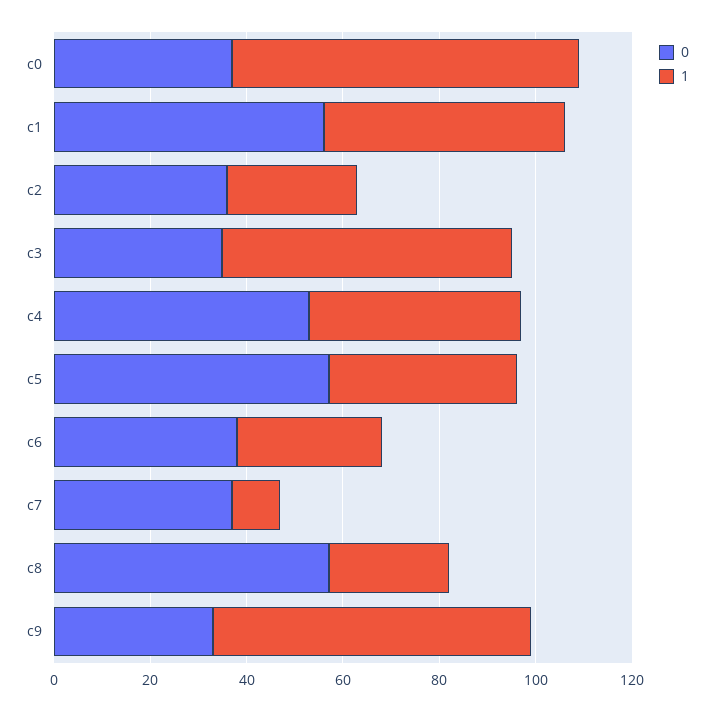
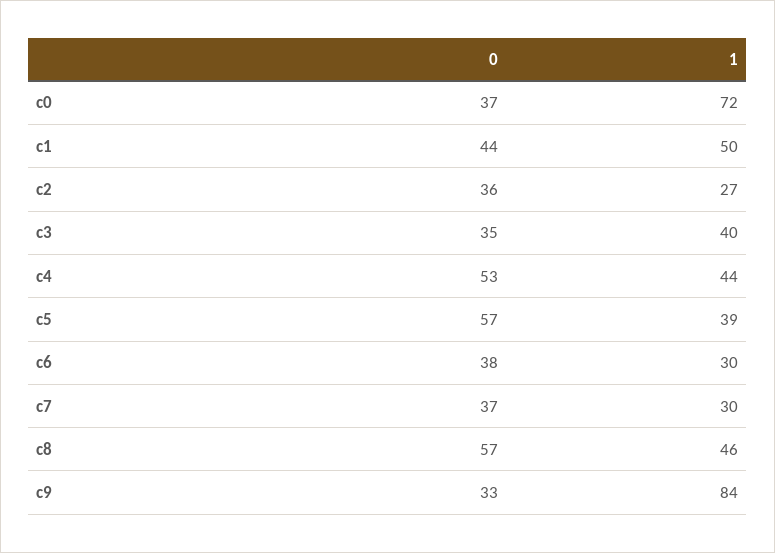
0, c1: 55 -> 44
1, c3: 60 -> 40
1, c7: 10 -> 30
1, c8: 25 -> 46
1, c9: 65 -> 84

